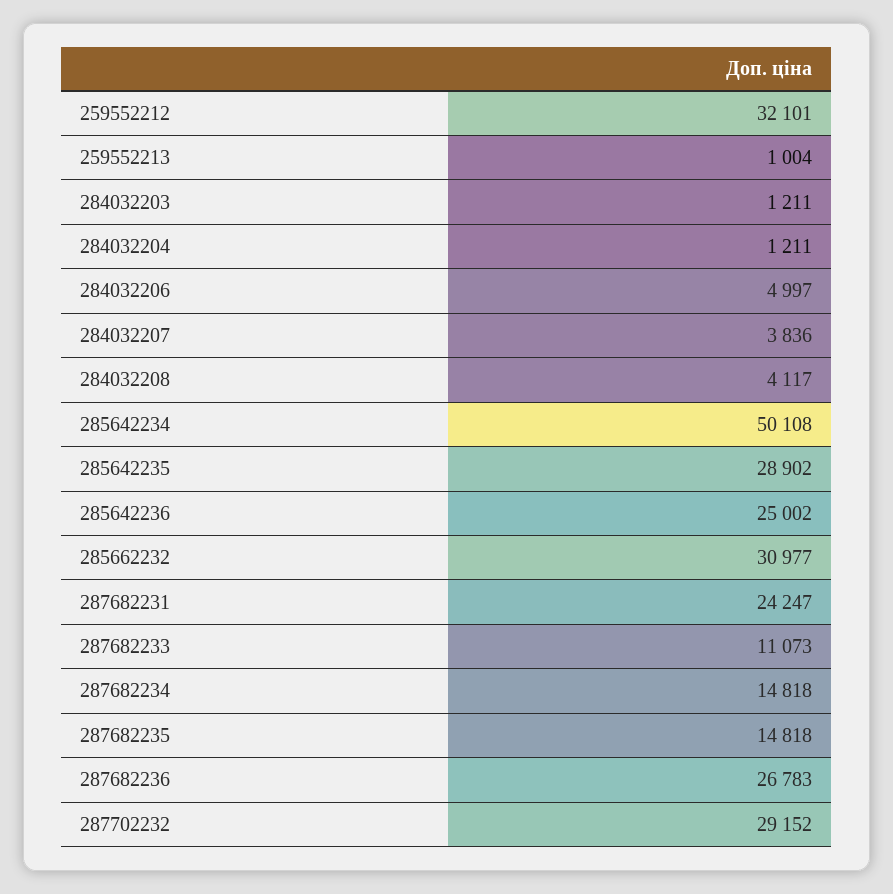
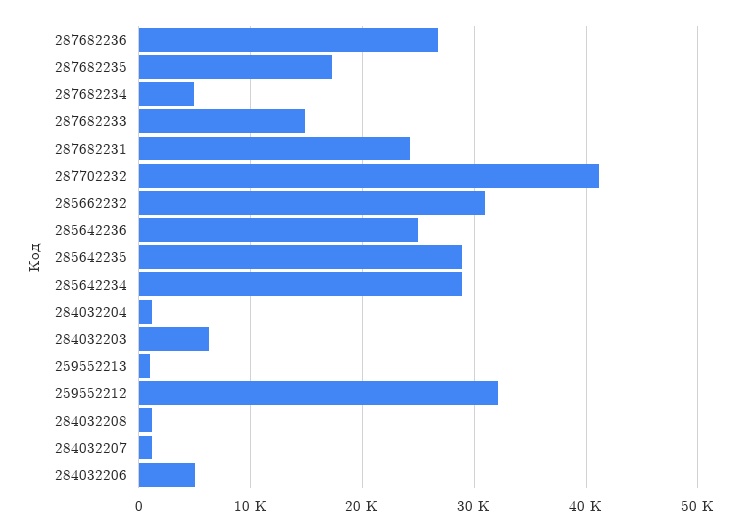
284032203: 1211 -> 6000
284032207: 3836 -> 1000
284032208: 4117 -> 1000
285642234: 50108 -> 29000
287682233: 11073 -> 15000
287682234: 14818 -> 5000
287682235: 14818 -> 17000
287702232: 29152 -> 41000

